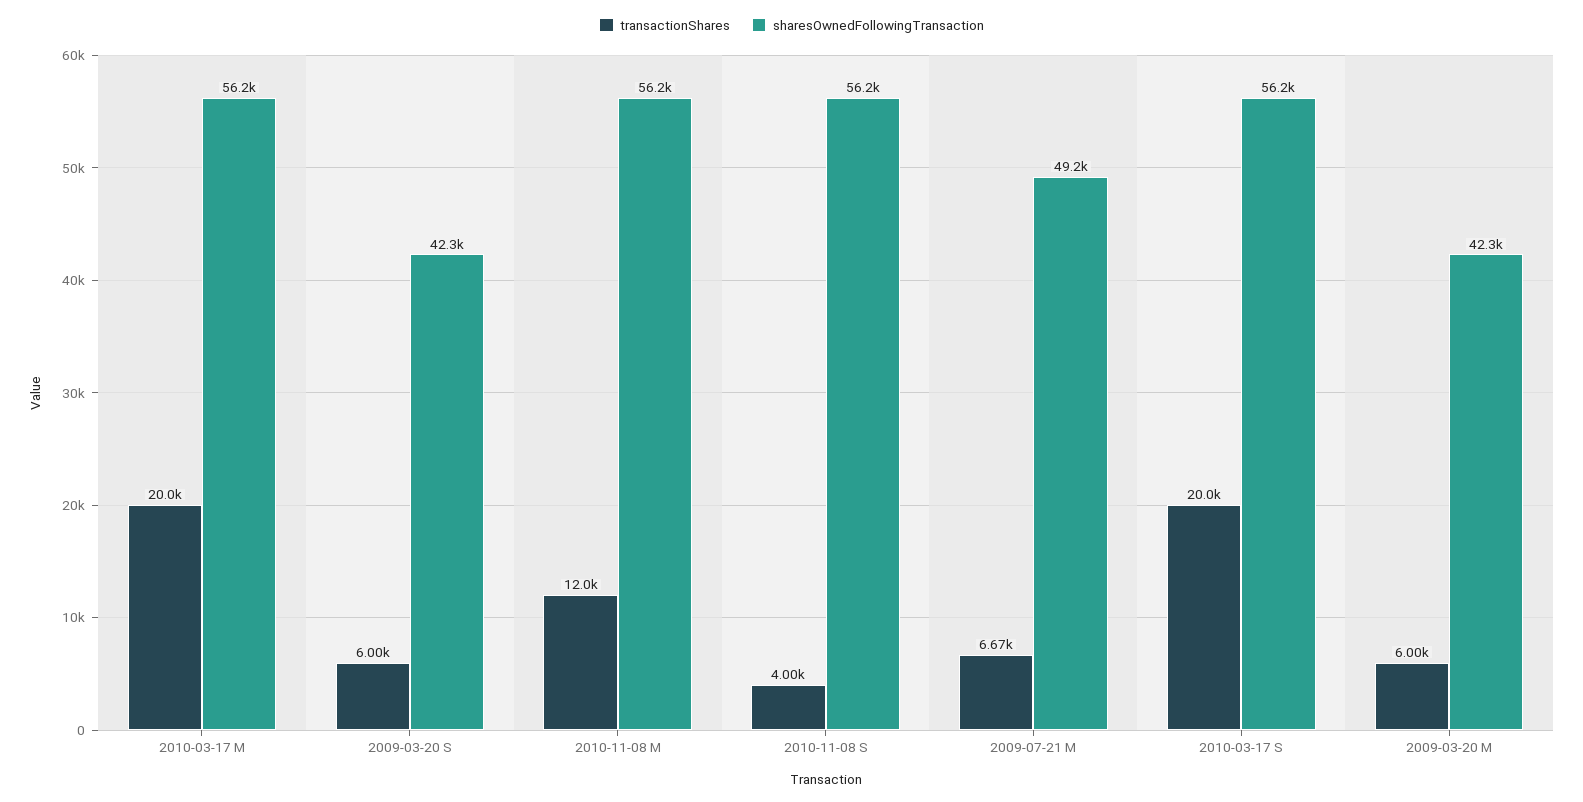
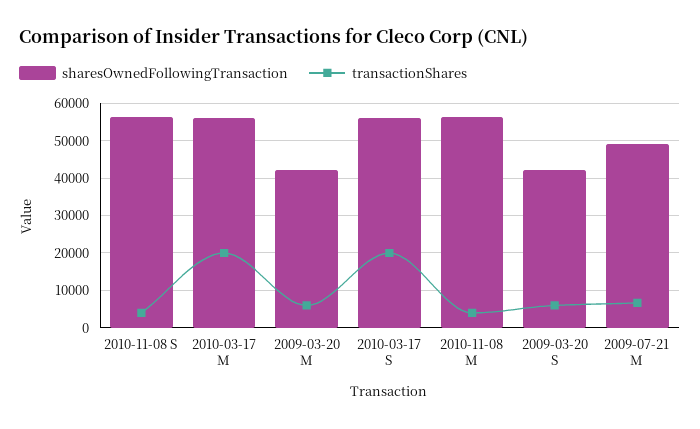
transactionShares, 2010-11-08 M: 12000 -> 4000

